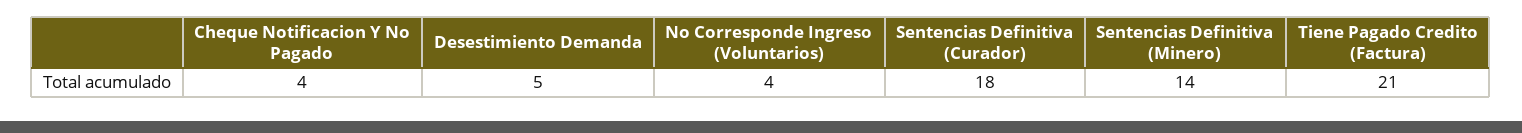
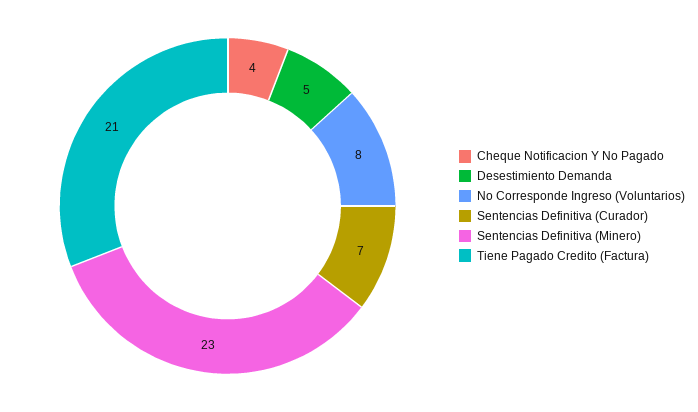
No Corresponde Ingreso (Voluntarios): 4 -> 8
Sentencias Definitiva (Curador): 18 -> 7
Sentencias Definitiva (Minero): 14 -> 23

